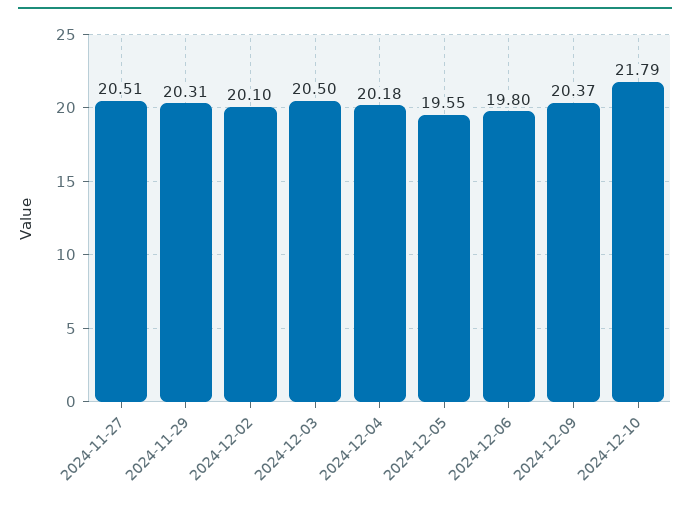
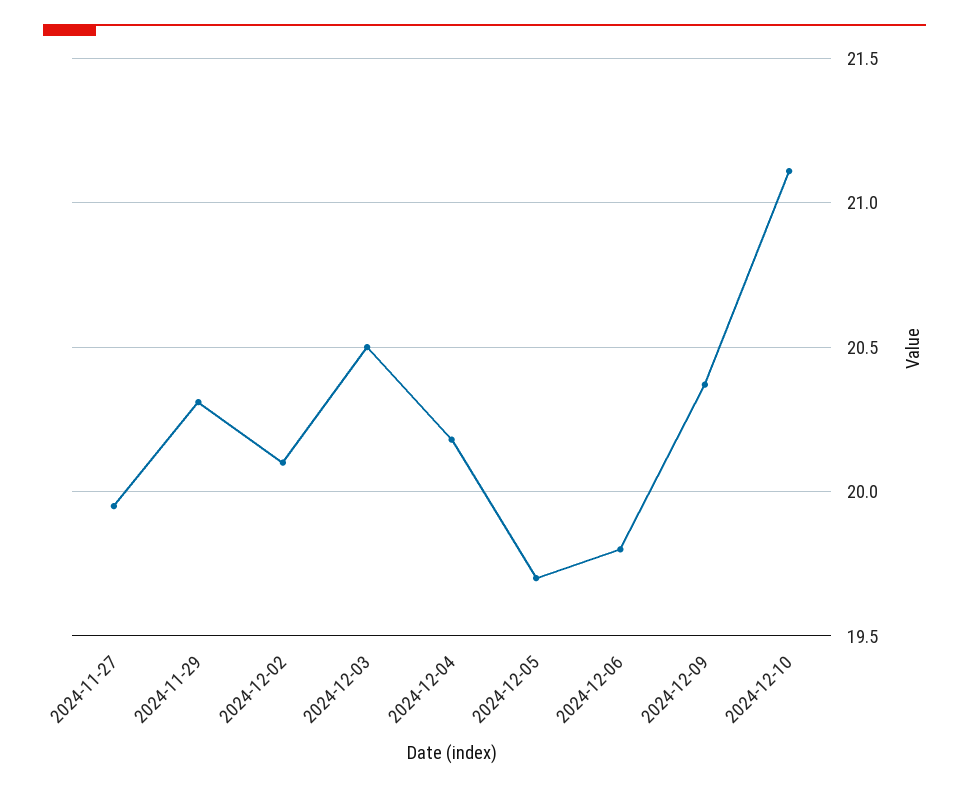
2024-11-27: 20.51 -> 19.95
2024-12-05: 19.55 -> 19.7
2024-12-10: 21.79 -> 21.1

